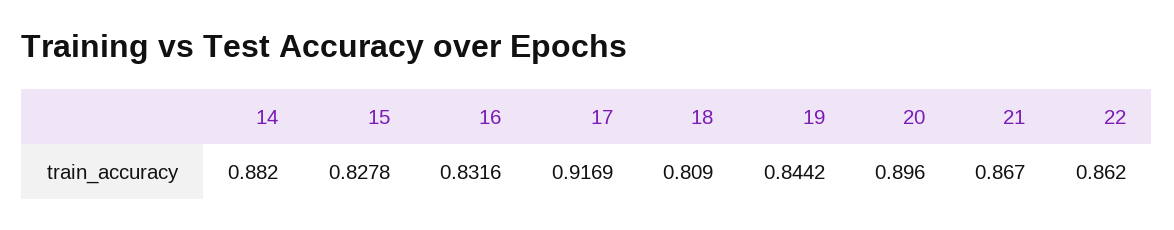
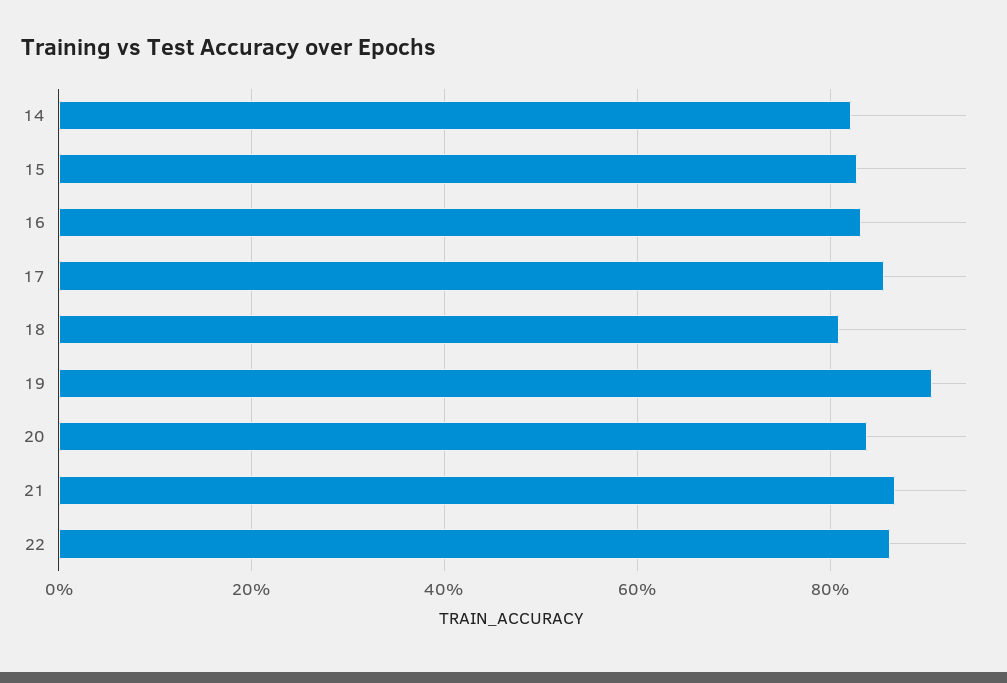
14: 0.882 -> 0.82
17: 0.9169 -> 0.86
19: 0.8442 -> 0.9
20: 0.896 -> 0.84

